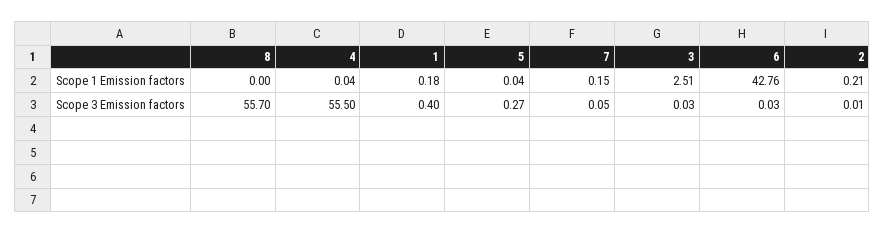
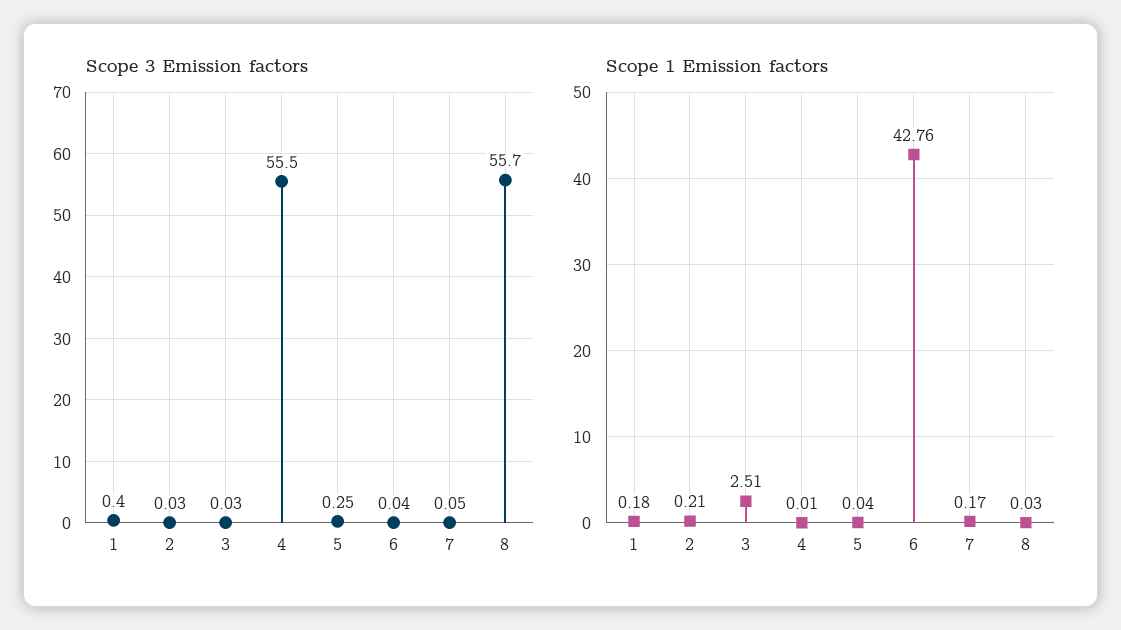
Scope 1 Emission factors, 8: 0 -> 0.03
Scope 1 Emission factors, 4: 0.04 -> 0.01
Scope 1 Emission factors, 7: 0.15 -> 0.17
Scope 3 Emission factors, 5: 0.27 -> 0.25
Scope 3 Emission factors, 6: 0.03 -> 0.04
Scope 3 Emission factors, 2: 0.01 -> 0.03

